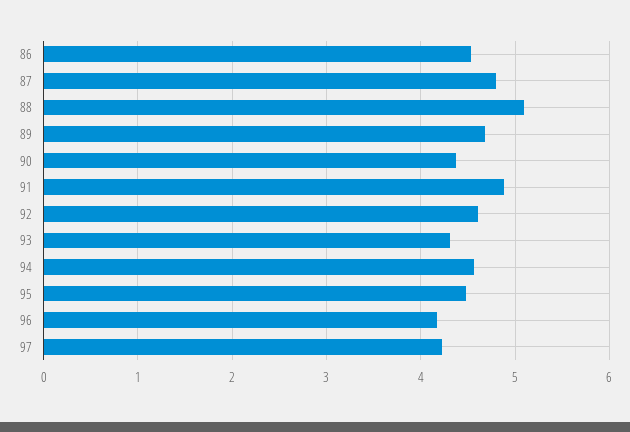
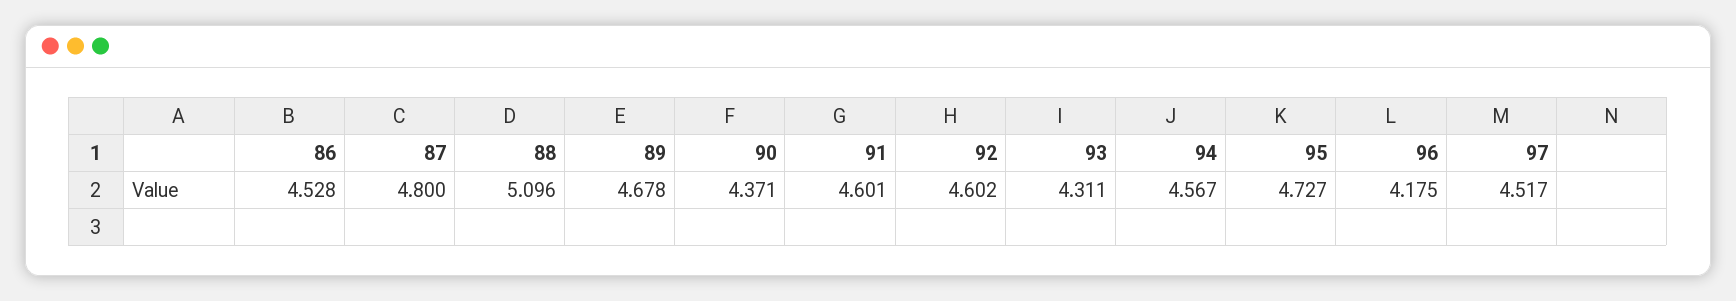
91: 4.9 -> 4.601
95: 4.5 -> 4.727
97: 4.2 -> 4.517

